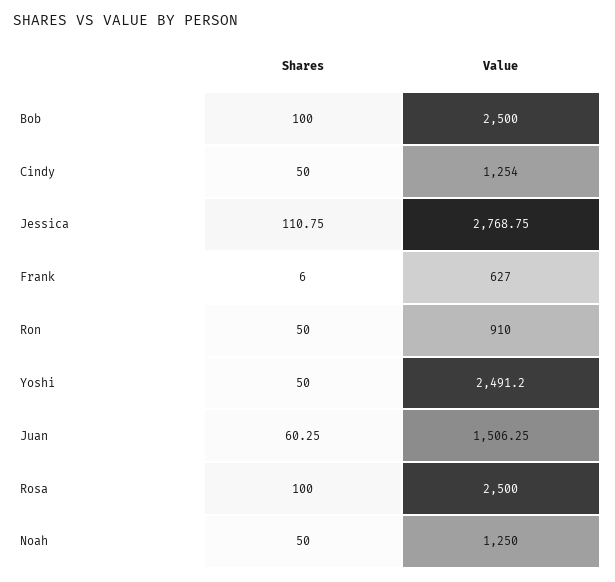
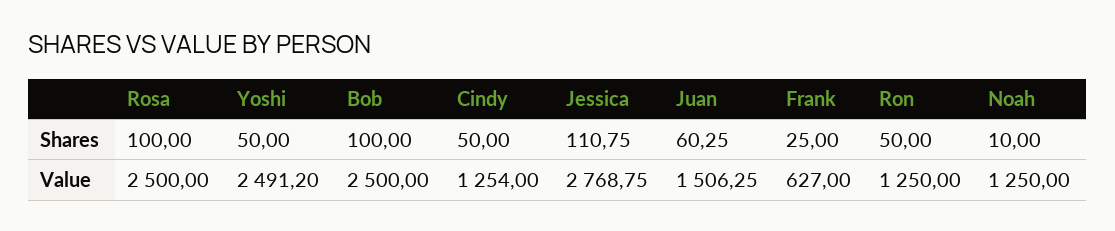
Shares, Frank: 6 -> 25
Value, Ron: 910 -> 1250
Shares, Noah: 50 -> 10

